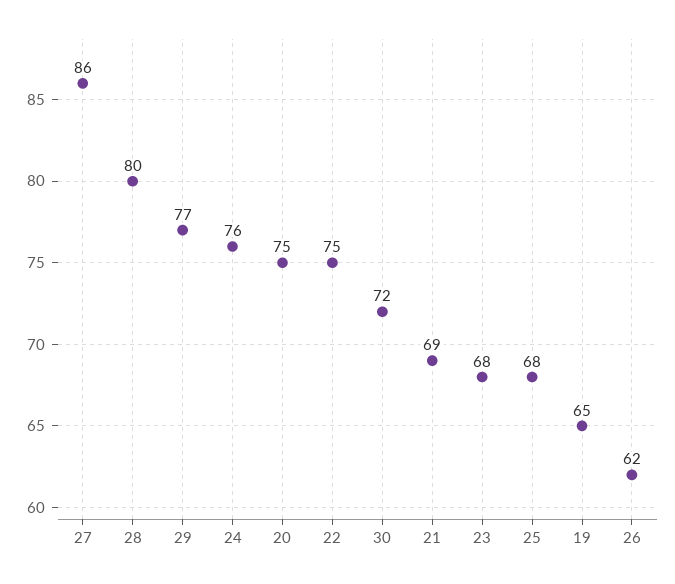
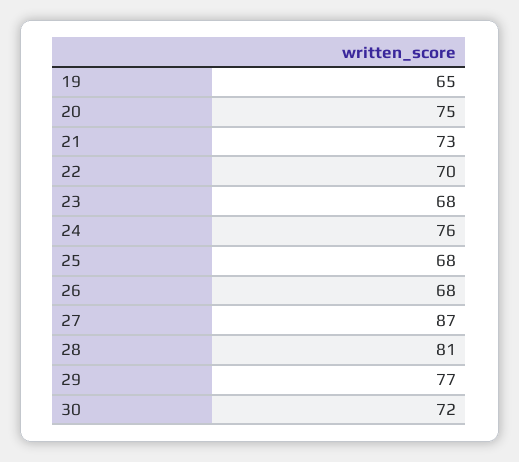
27: 86 -> 87
28: 80 -> 81
22: 75 -> 70
21: 69 -> 73
26: 62 -> 68

